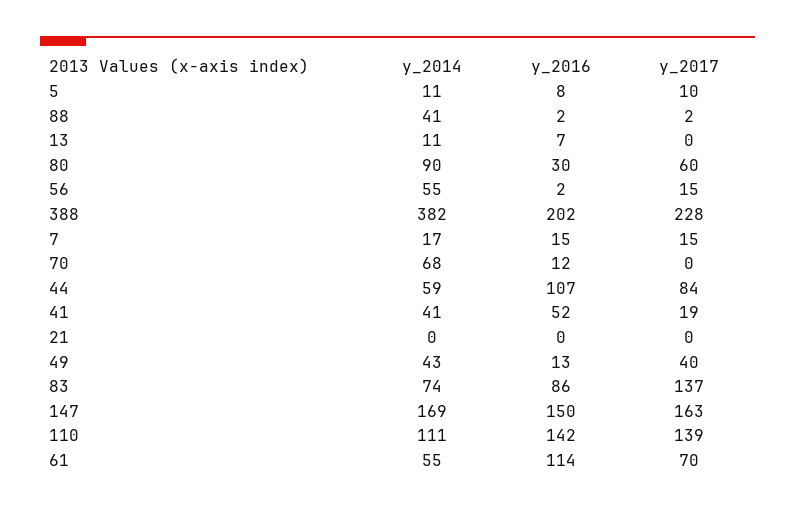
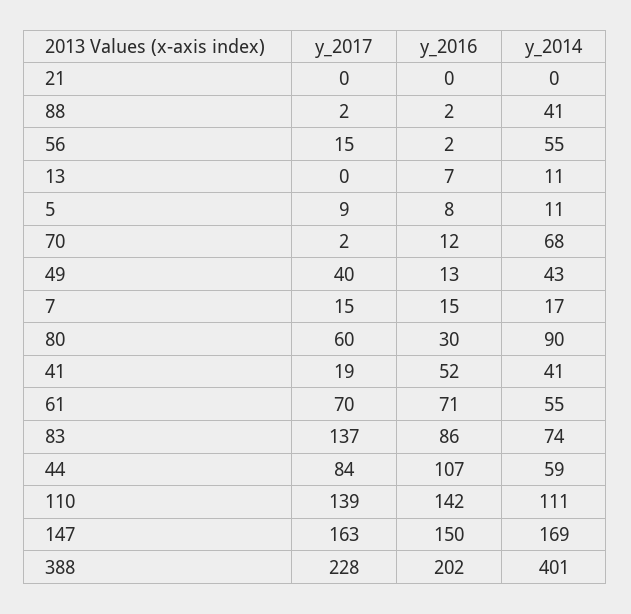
y_2017, 5: 10 -> 9
y_2014, 388: 382 -> 401
y_2017, 70: 0 -> 2
y_2016, 61: 114 -> 71

